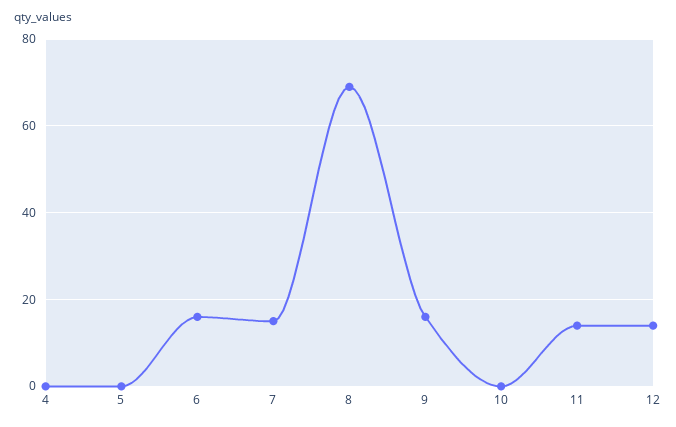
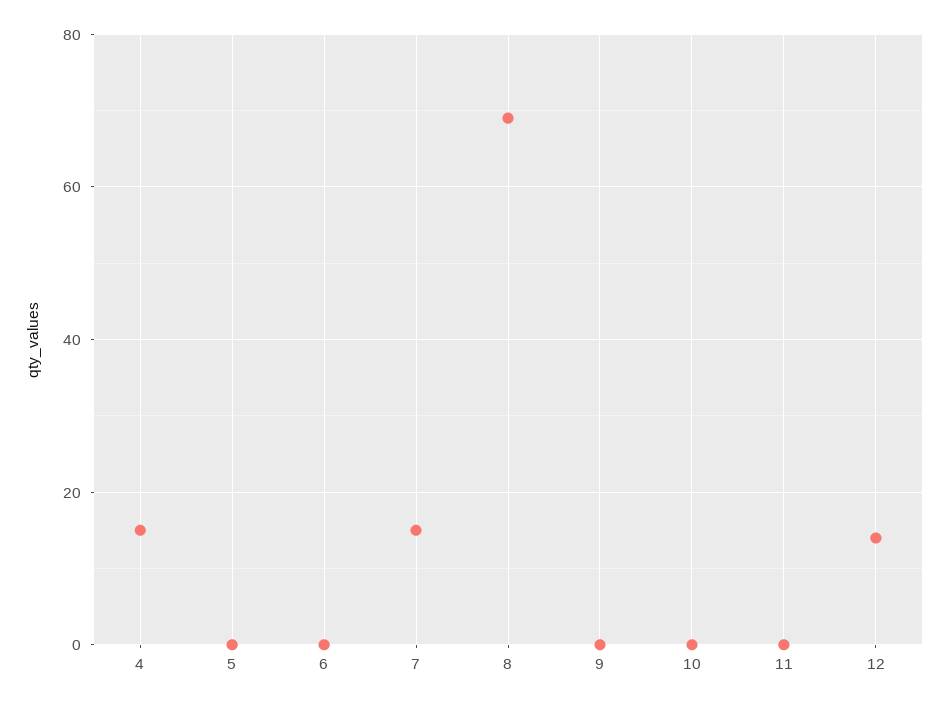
4: 0 -> 15
6: 15 -> 0
9: 15 -> 0
11: 15 -> 0

